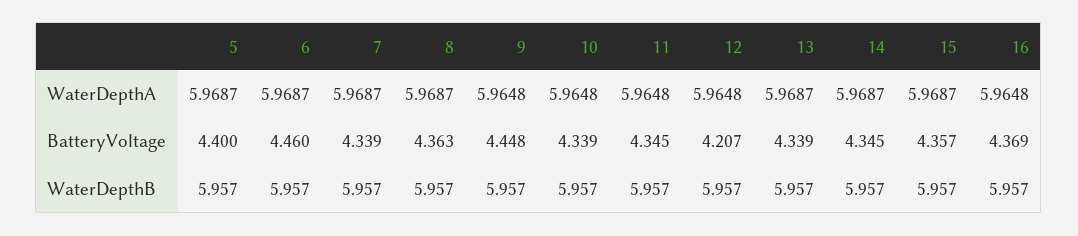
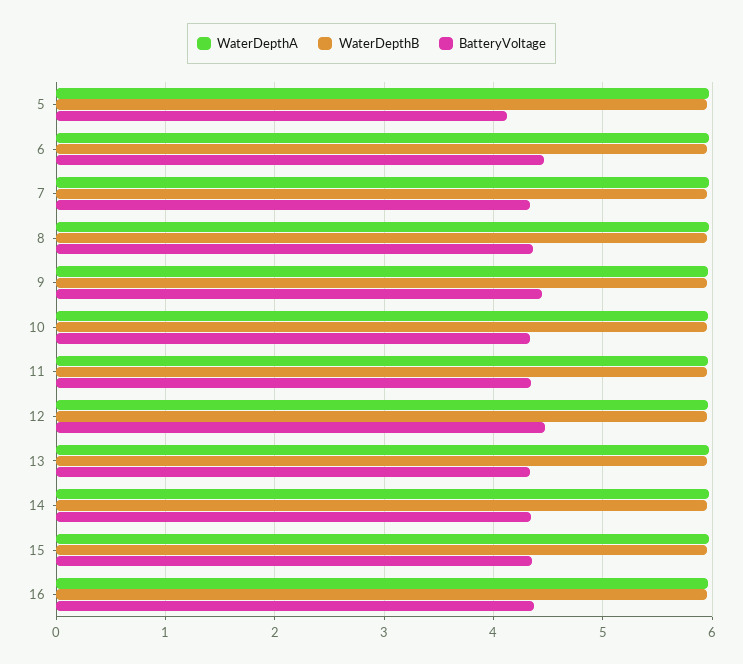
BatteryVoltage, 5: 4.4 -> 4.1
BatteryVoltage, 12: 4.207 -> 4.5

